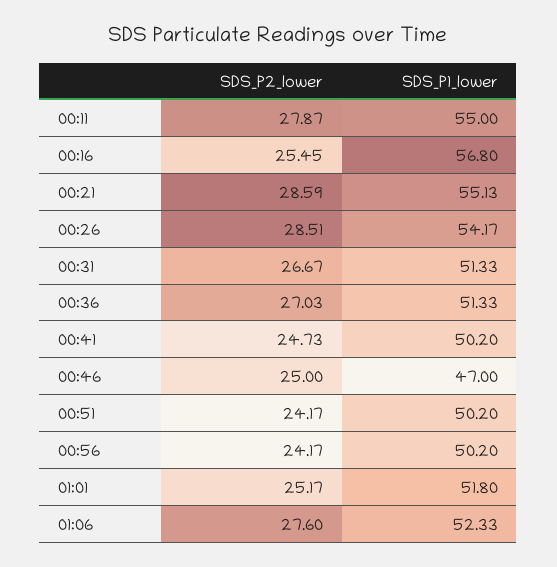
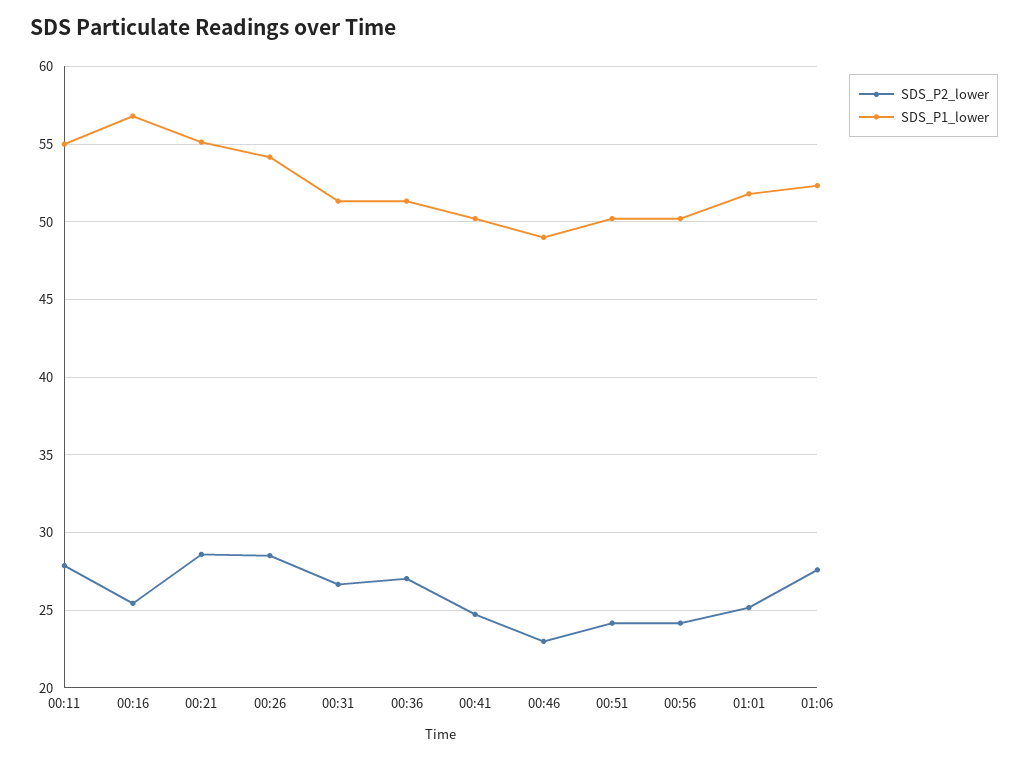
SDS_P2_lower, 00:46: 25 -> 23
SDS_P1_lower, 00:46: 47 -> 49

